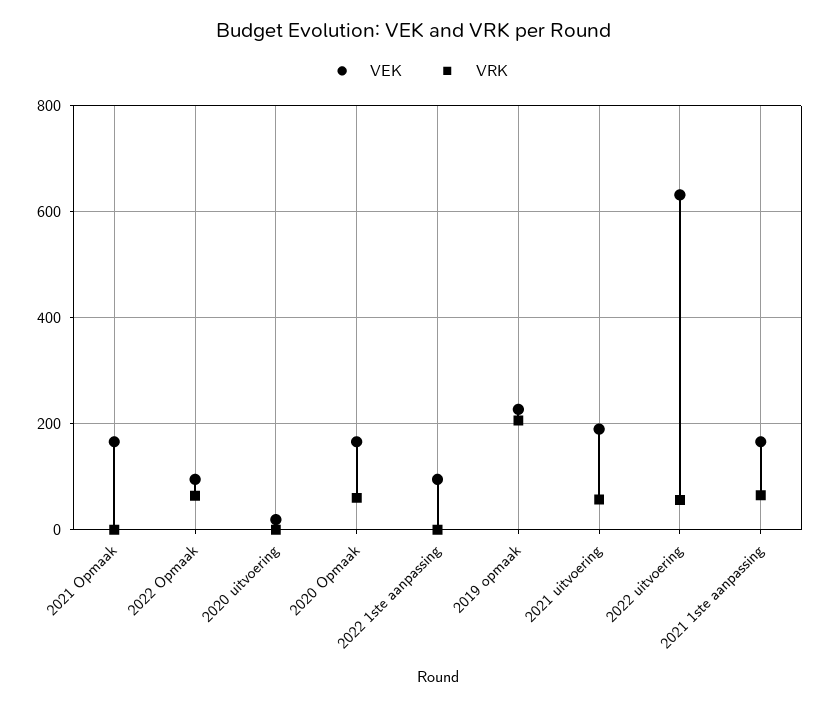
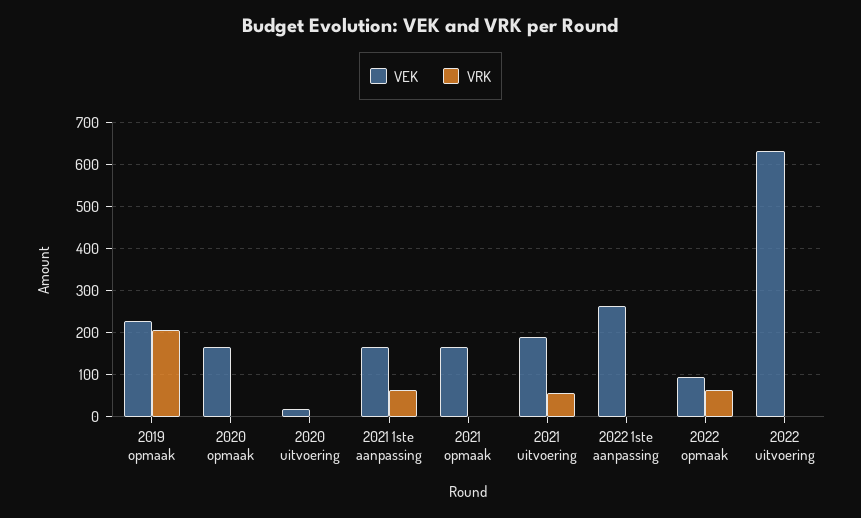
VRK, 2020 Opmaak: 60 -> 0
VEK, 2022 1ste aanpassing: 100 -> 260
VRK, 2022 uitvoering: 60 -> 0

